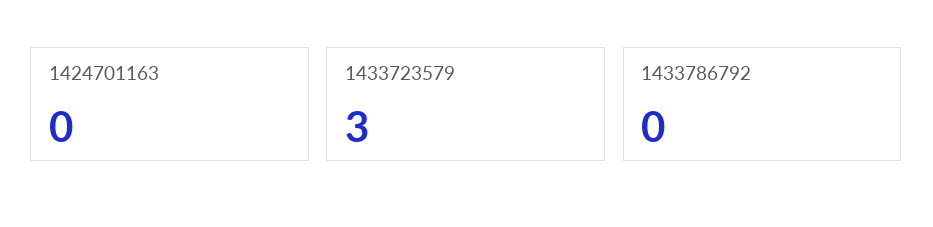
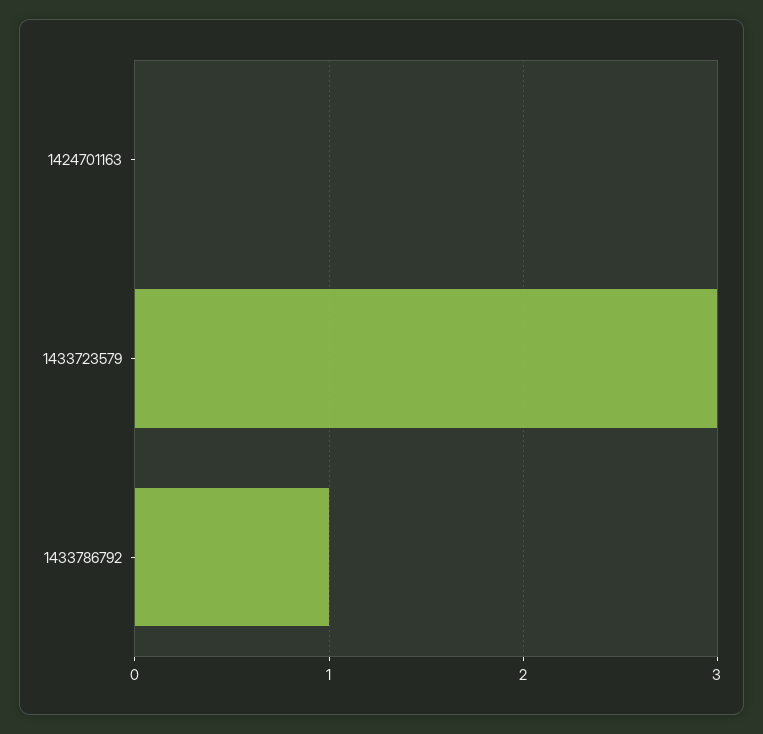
1433786792: 0 -> 1

